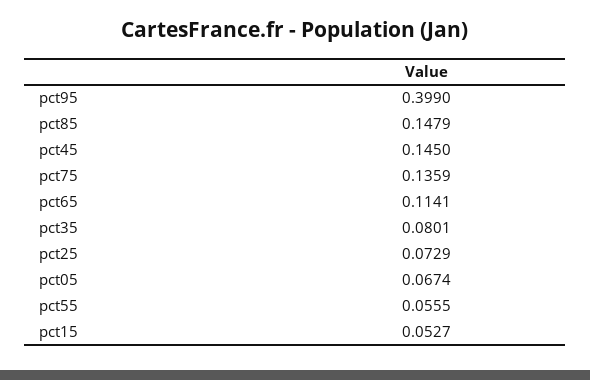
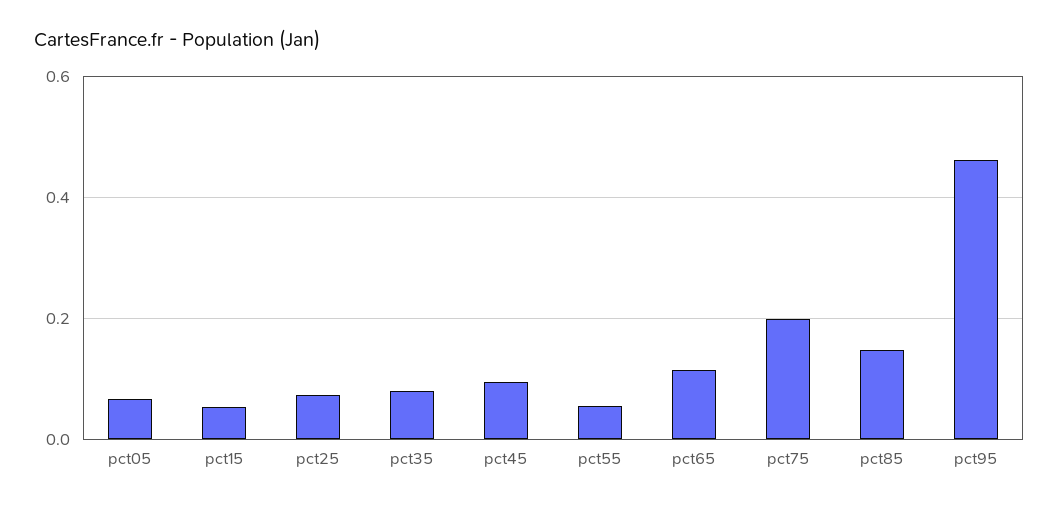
pct95: 0.399 -> 0.46
pct45: 0.145 -> 0.1
pct75: 0.1359 -> 0.2

